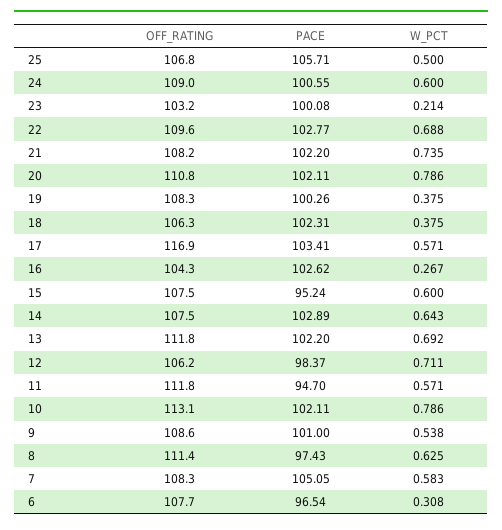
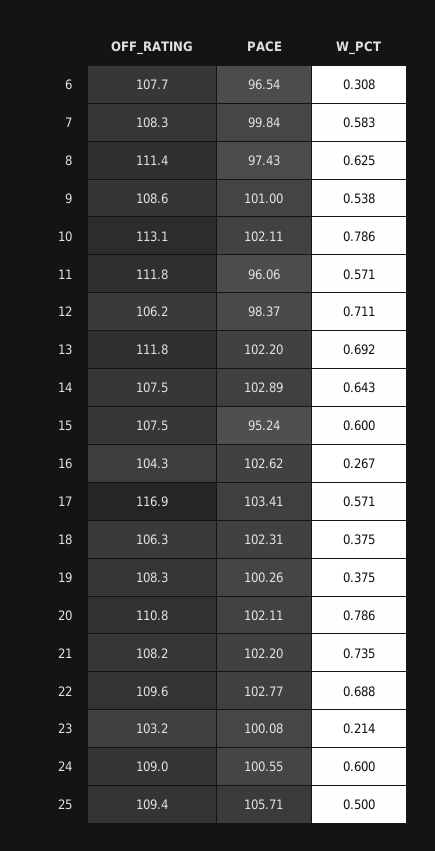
OFF_RATING, 25: 106.8 -> 109.4
PACE, 11: 94.7 -> 96.06
PACE, 7: 105.05 -> 99.84

